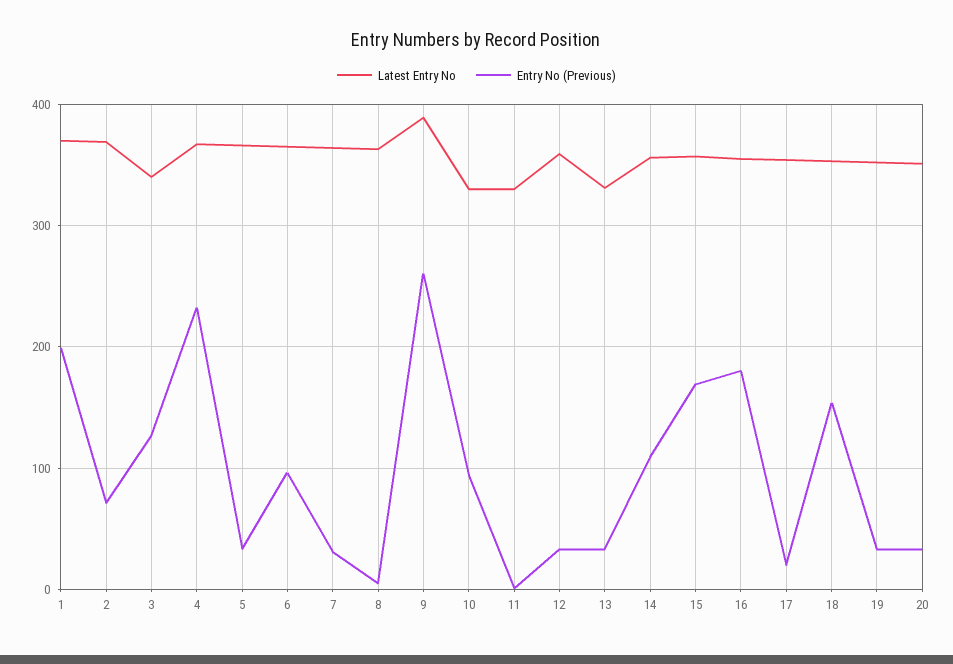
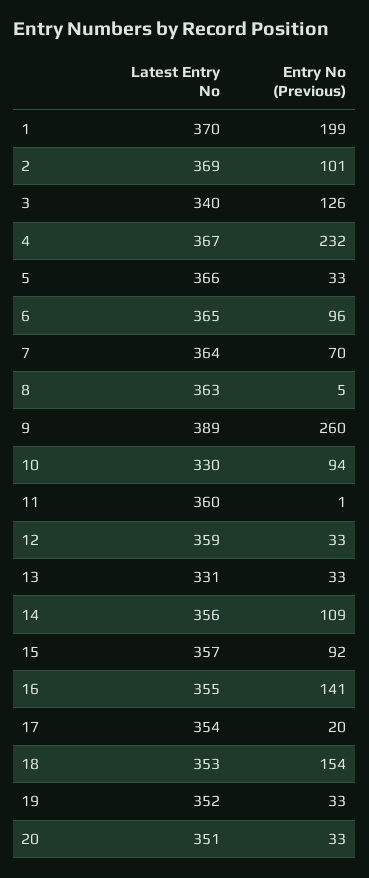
Entry No (Previous), 2: 70 -> 101
Entry No (Previous), 7: 30 -> 70
Latest Entry No, 11: 330 -> 360
Entry No (Previous), 15: 170 -> 92
Entry No (Previous), 16: 180 -> 141

